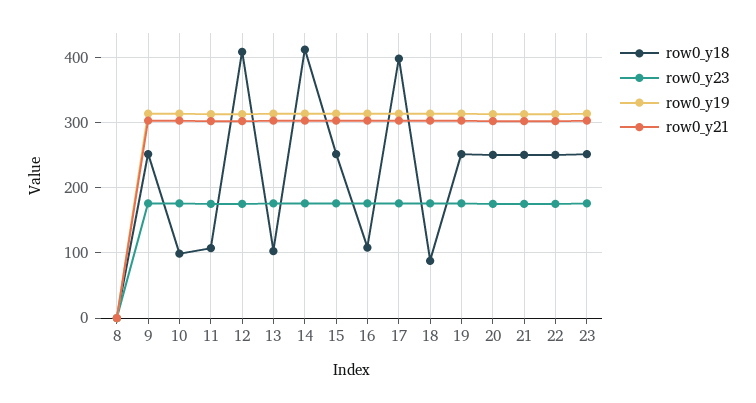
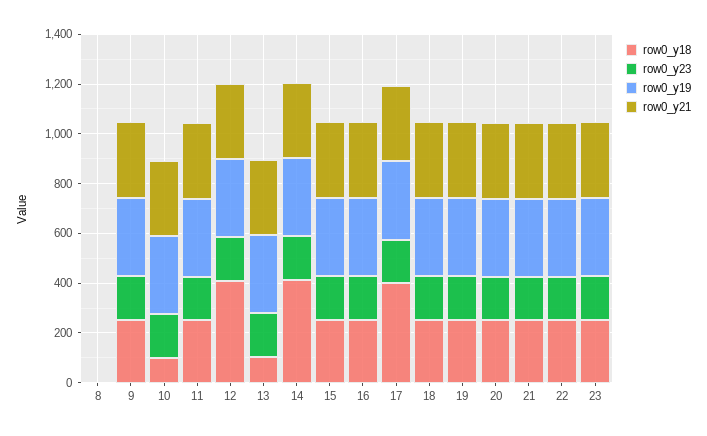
row0_y18, 11: 110 -> 250
row0_y18, 16: 110 -> 250
row0_y18, 18: 90 -> 250

